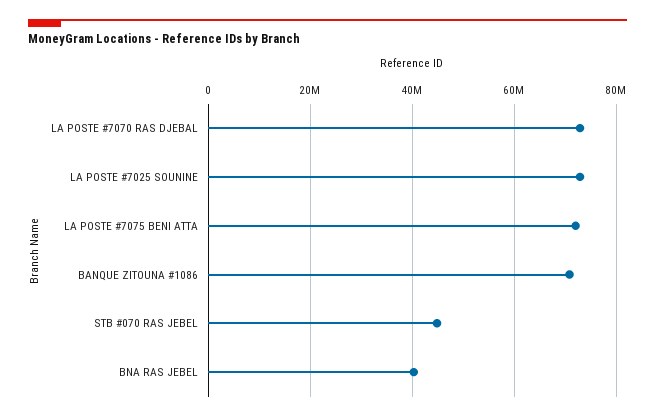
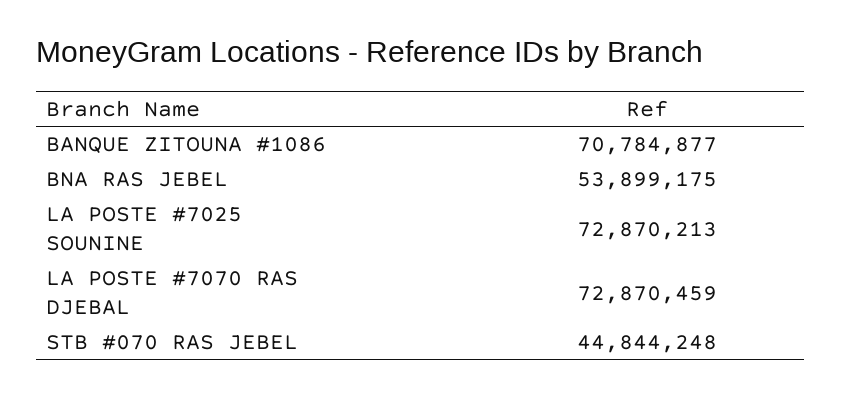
LA POSTE #7075 BENI ATTA: 72000000 -> none
BNA RAS JEBEL: 40000000 -> 53899175

